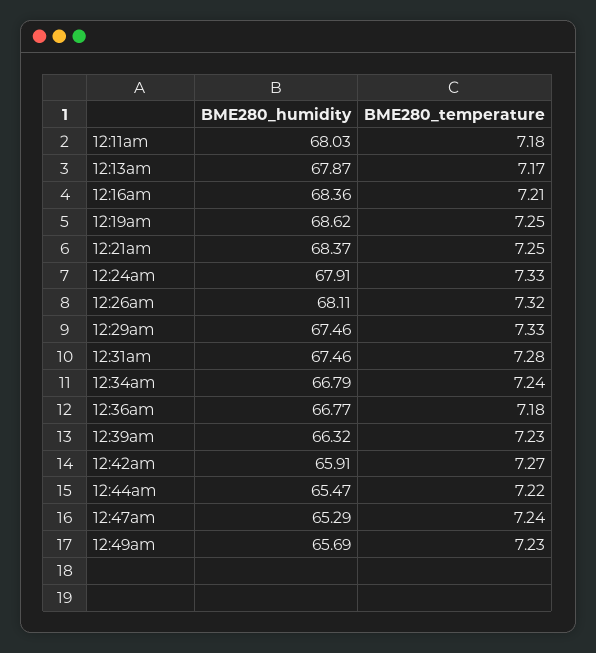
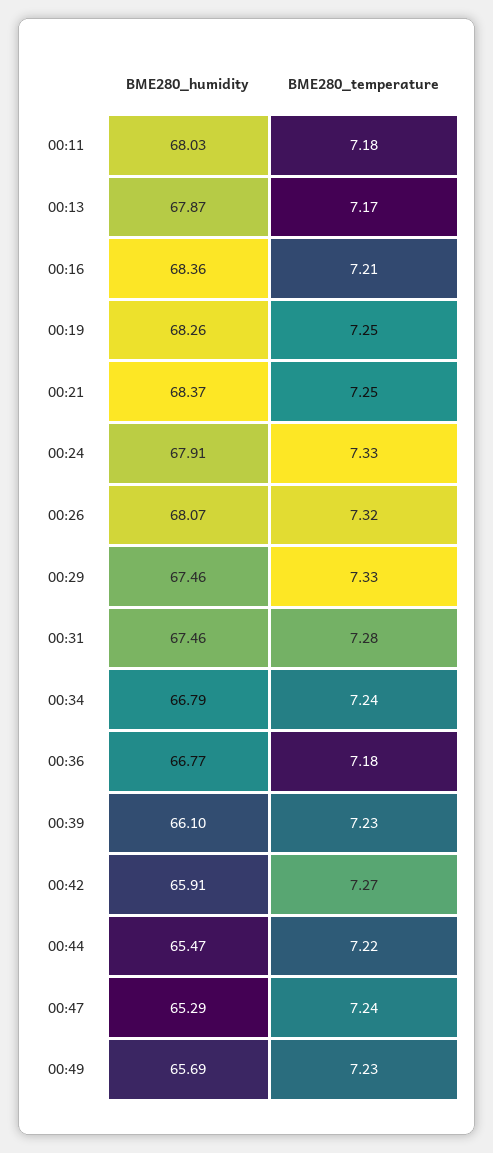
BME280_humidity, 12:19am: 68.62 -> 68.26
BME280_humidity, 12:26am: 68.11 -> 68.07
BME280_humidity, 12:39am: 66.32 -> 66.1

